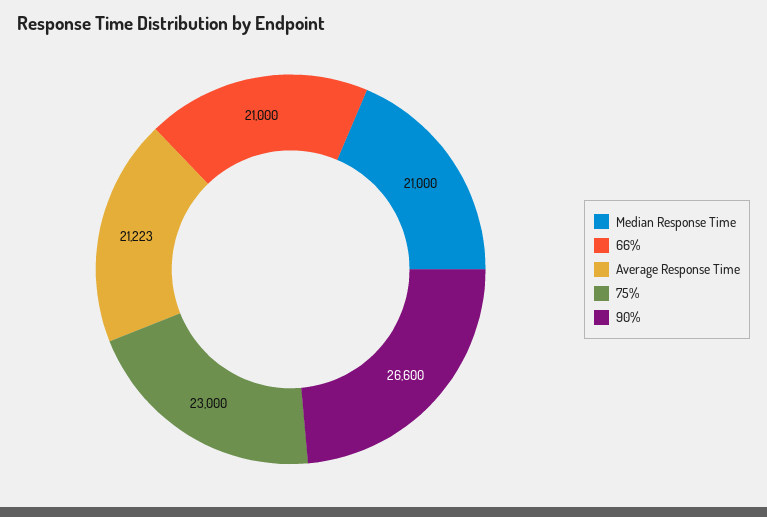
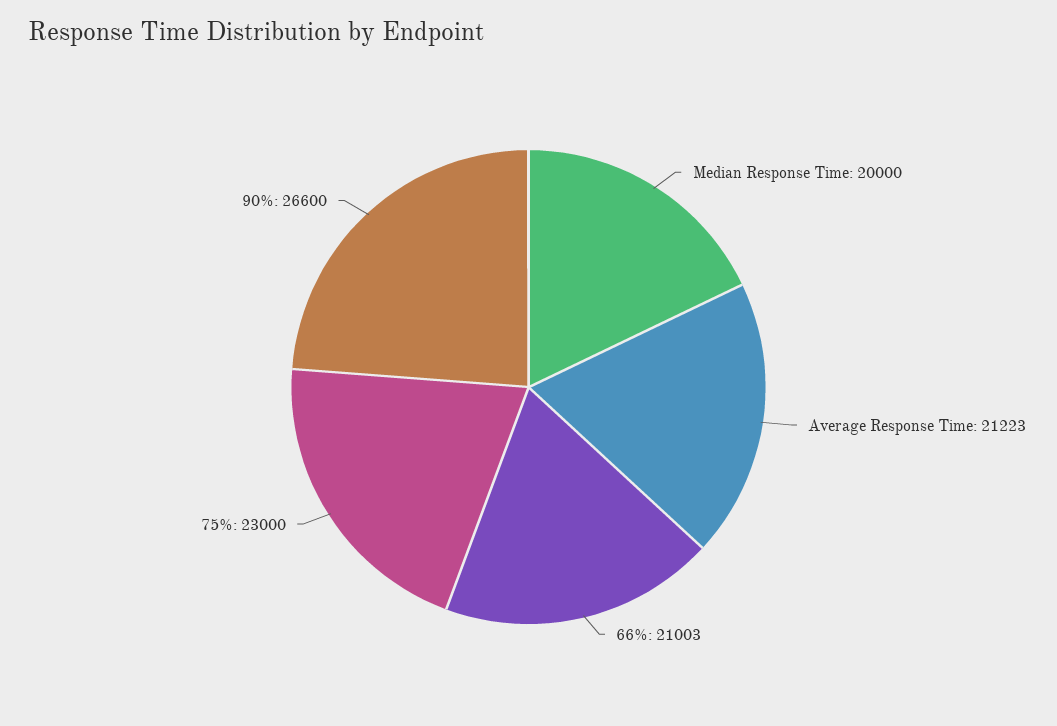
Median Response Time: 21000 -> 20000
66%: 21000 -> 21003

